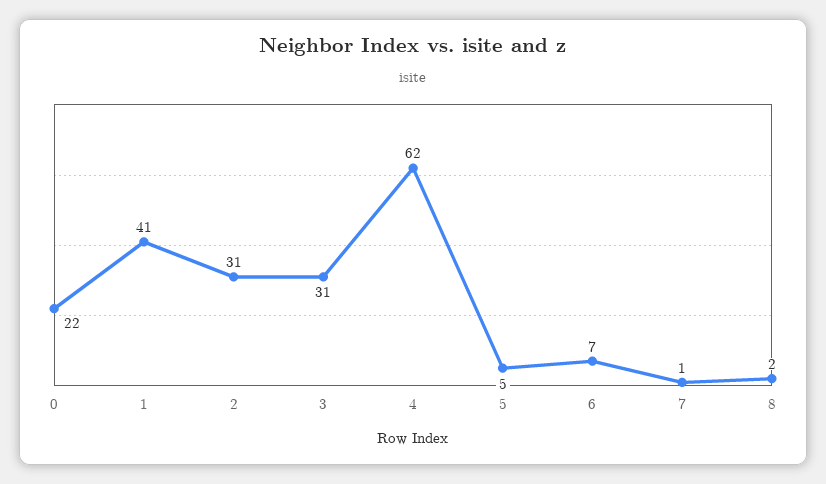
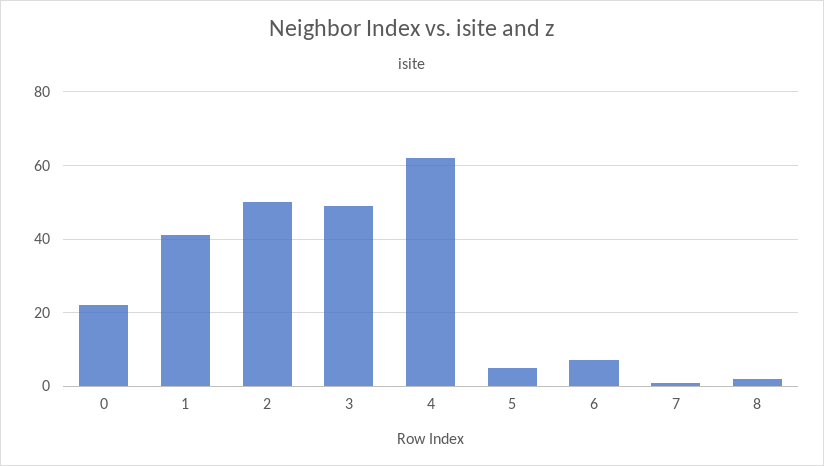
2: 31 -> 50
3: 31 -> 50

